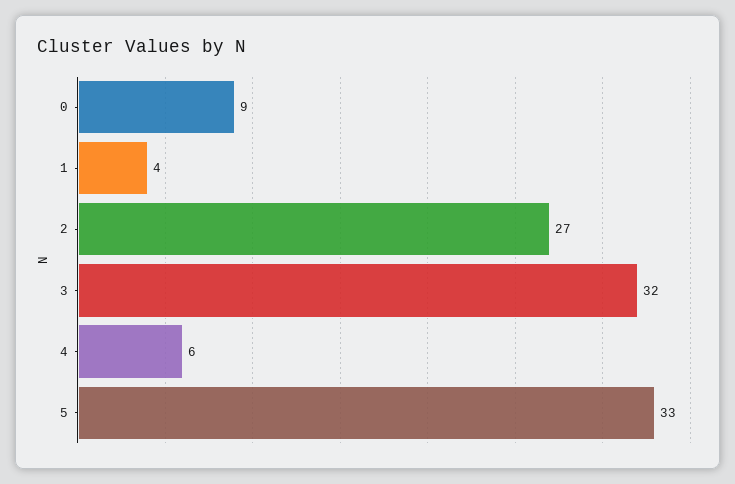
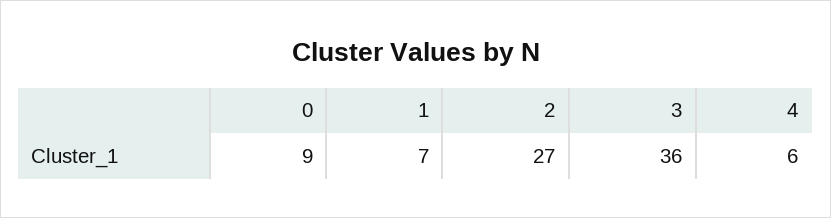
1: 4 -> 7
3: 32 -> 36
5: 33 -> none

